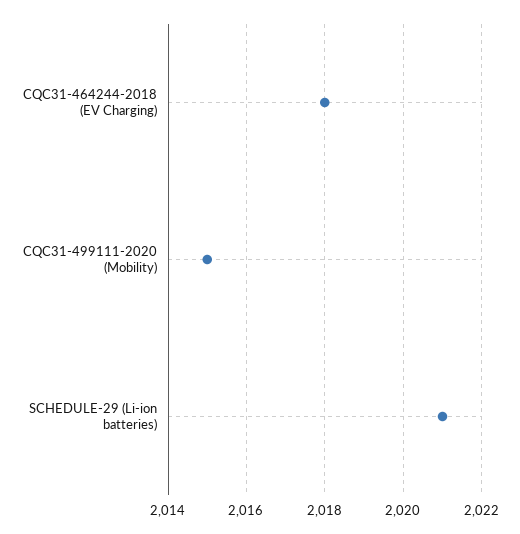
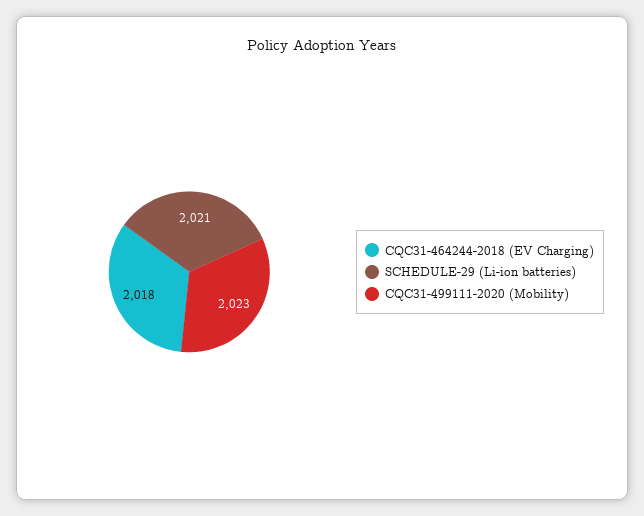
CQC31-499111-2020 (Mobility): 2015 -> 2023

